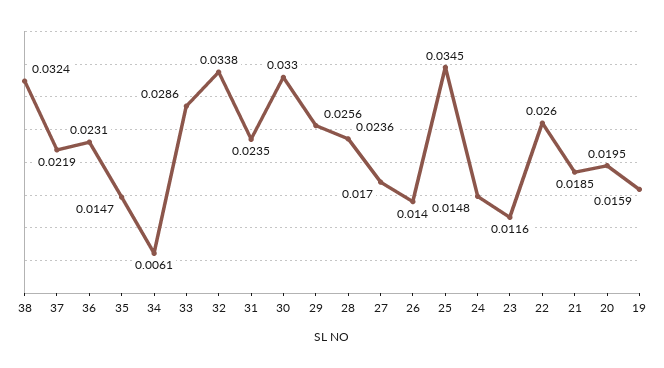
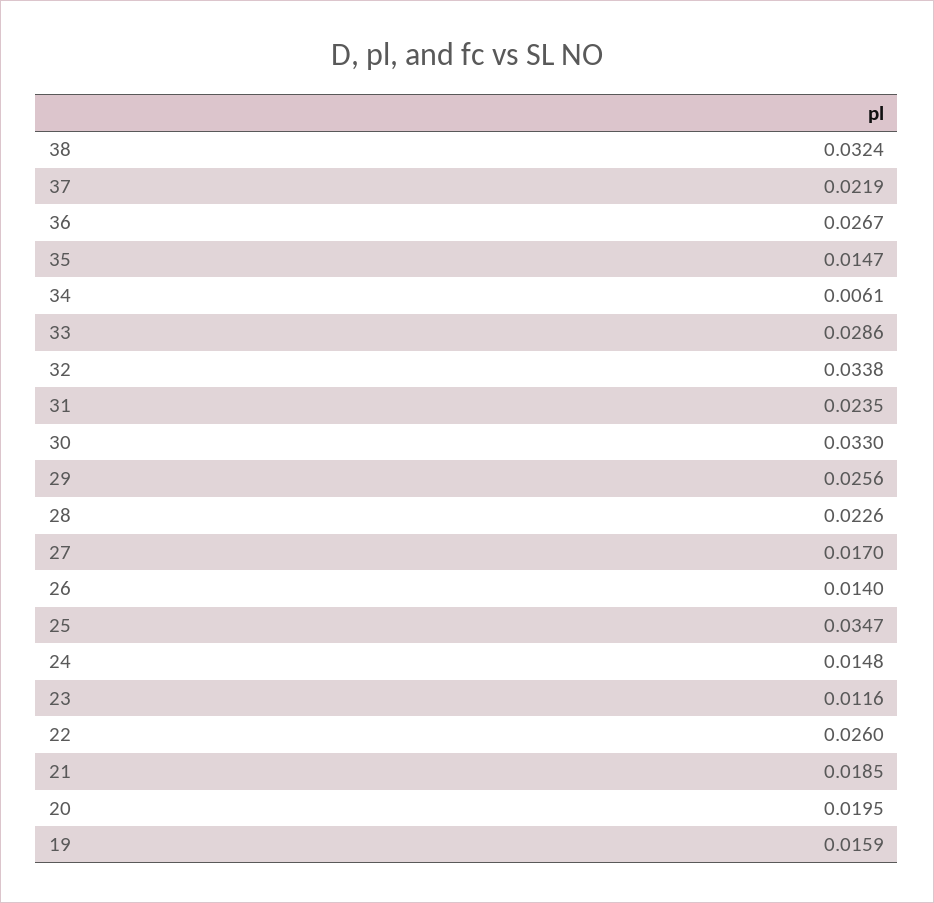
36: 0.0231 -> 0.0267
28: 0.0236 -> 0.0226
25: 0.0345 -> 0.0347

